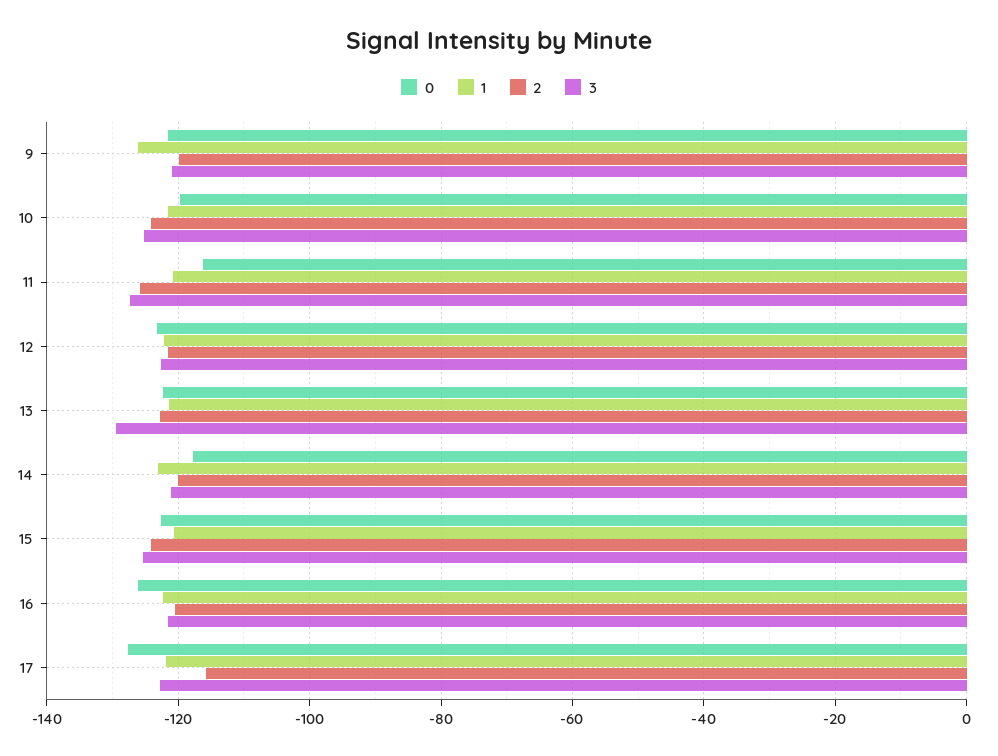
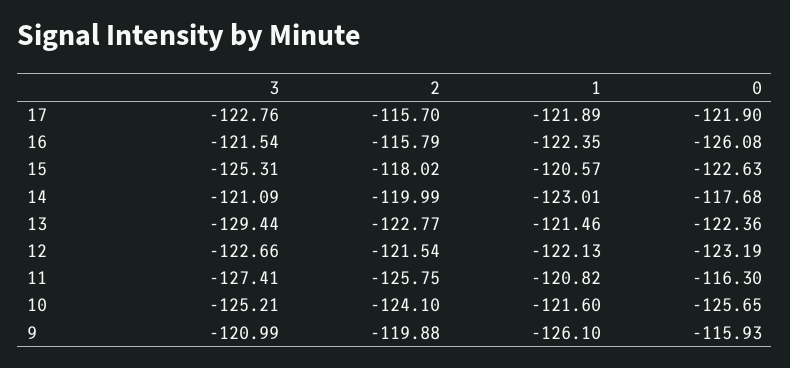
0, 9: -122 -> -115.93
0, 10: -120 -> -125.65
2, 15: -124 -> -118.02
2, 16: -120 -> -115.79
0, 17: -128 -> -121.9

